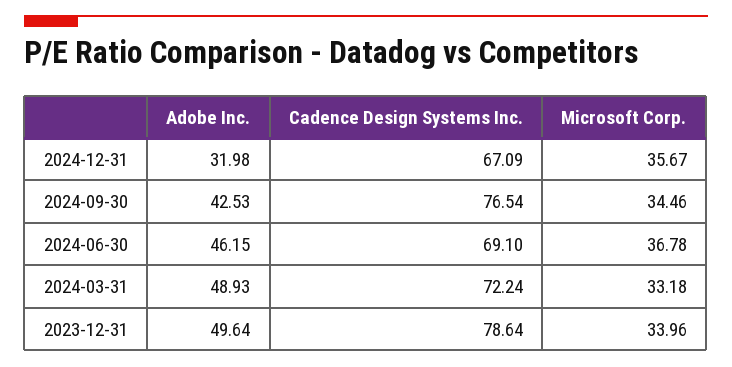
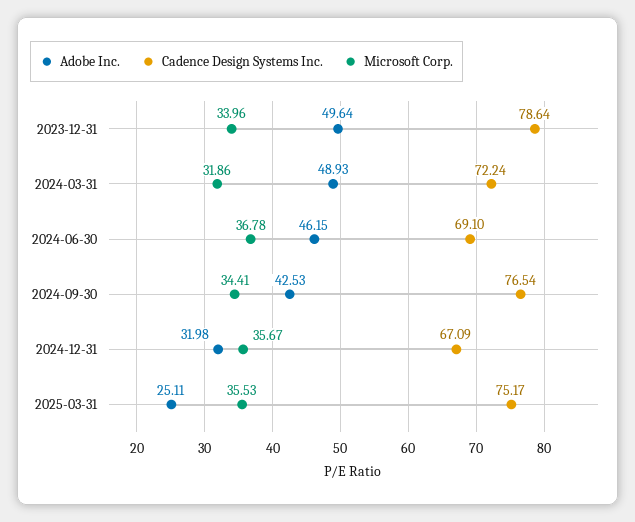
Microsoft Corp., 2024-09-30: 34.46 -> 34.41
Microsoft Corp., 2024-03-31: 33.18 -> 31.86
Adobe Inc., 2025-03-31: none -> 25.11
Cadence Design Systems Inc., 2025-03-31: none -> 75.17
Microsoft Corp., 2025-03-31: none -> 35.53

